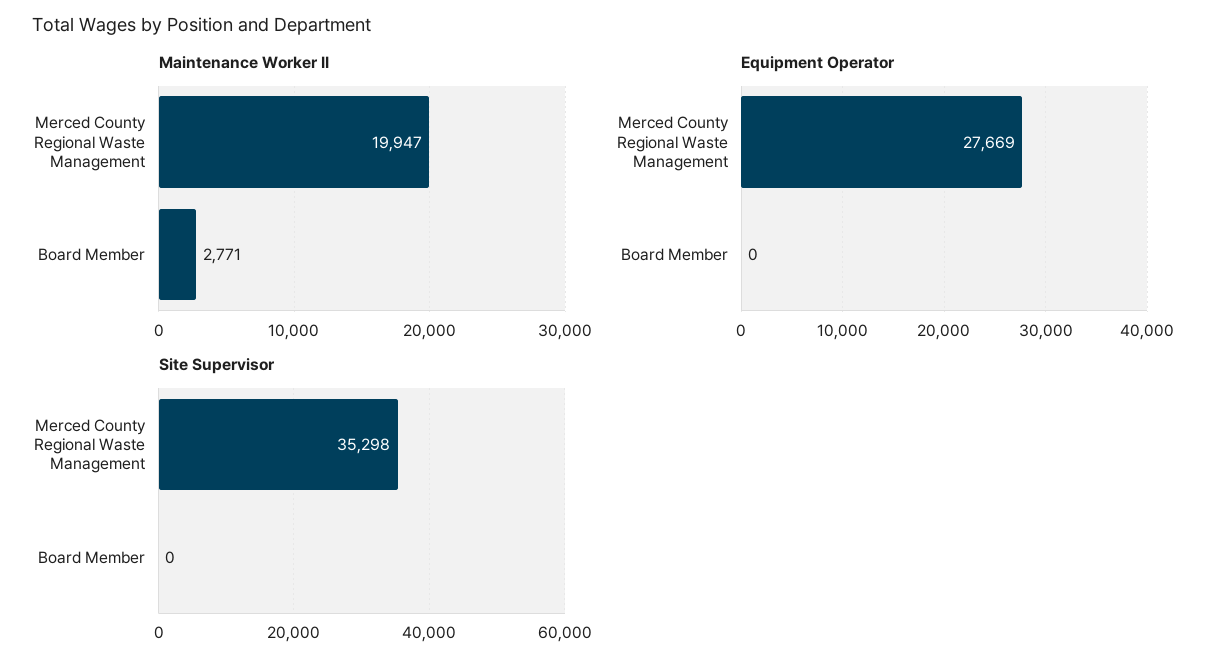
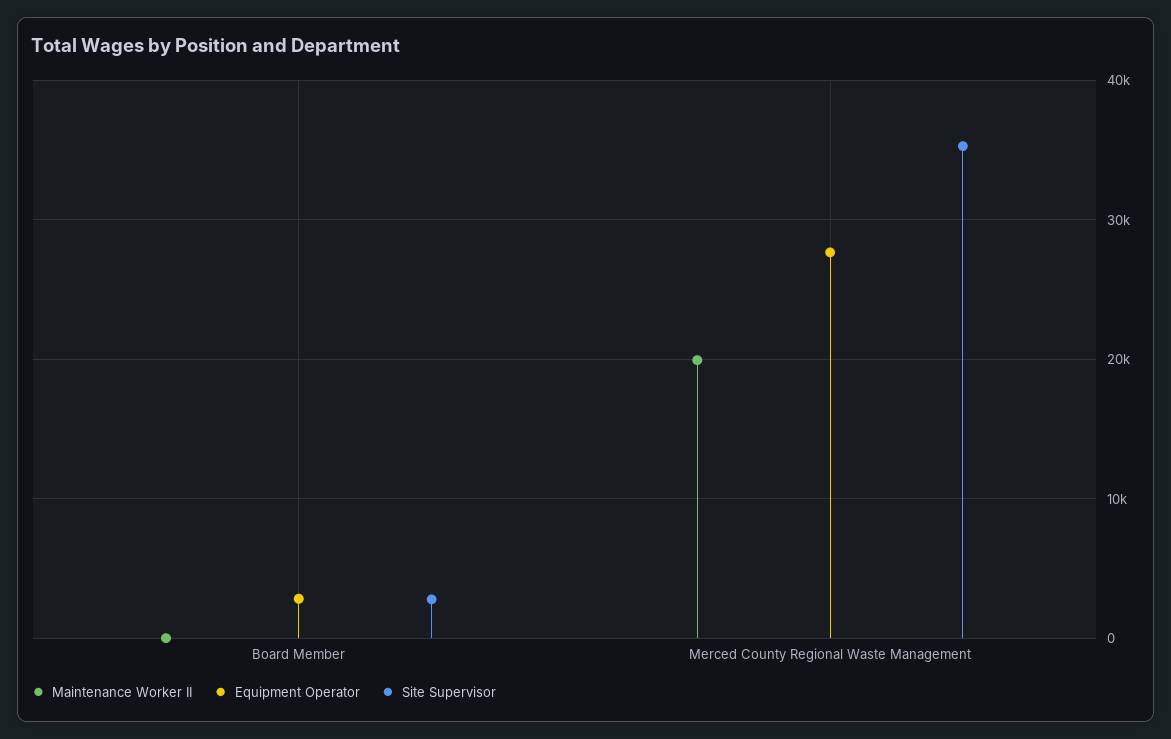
Maintenance Worker II, Board Member: 2771 -> 0
Equipment Operator, Board Member: 0 -> 3000
Site Supervisor, Board Member: 0 -> 3000

